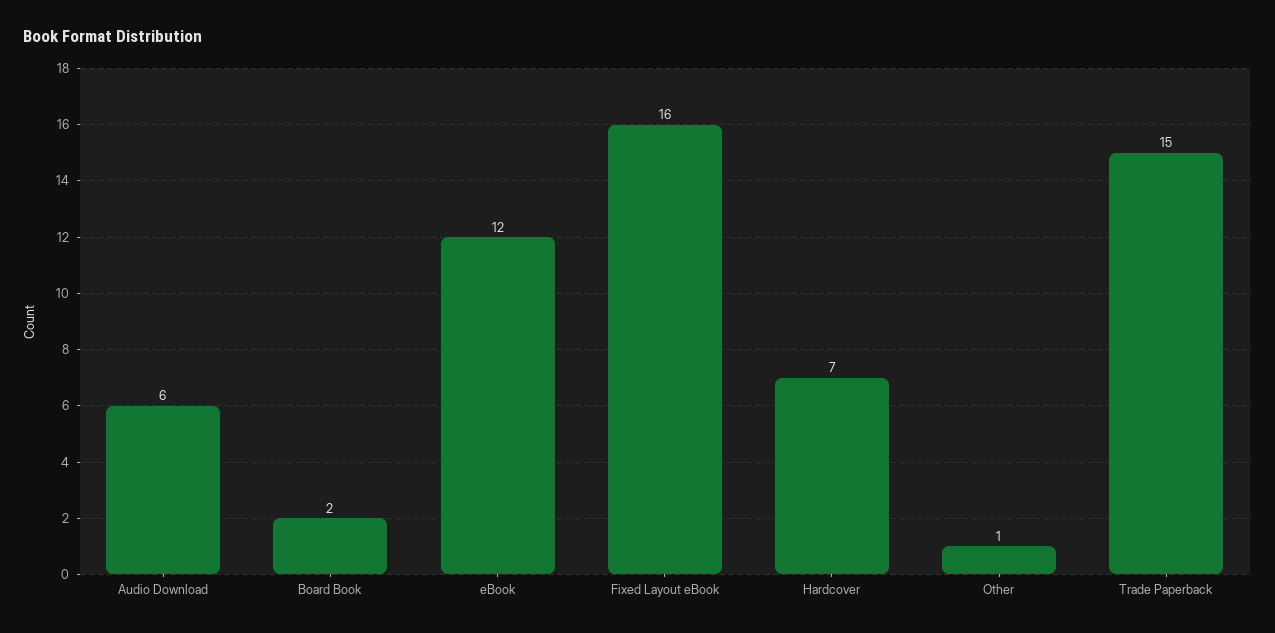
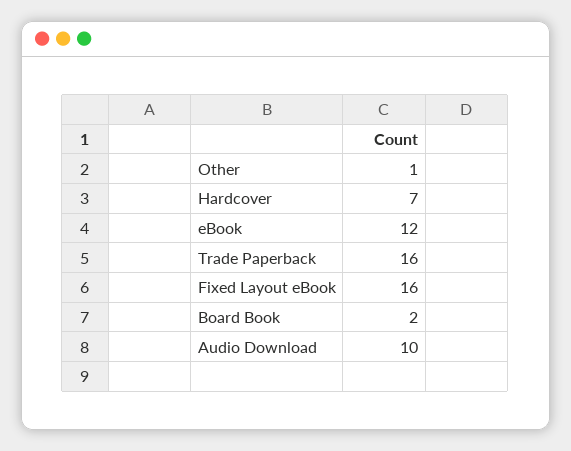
Audio Download: 6 -> 10
Trade Paperback: 15 -> 16

